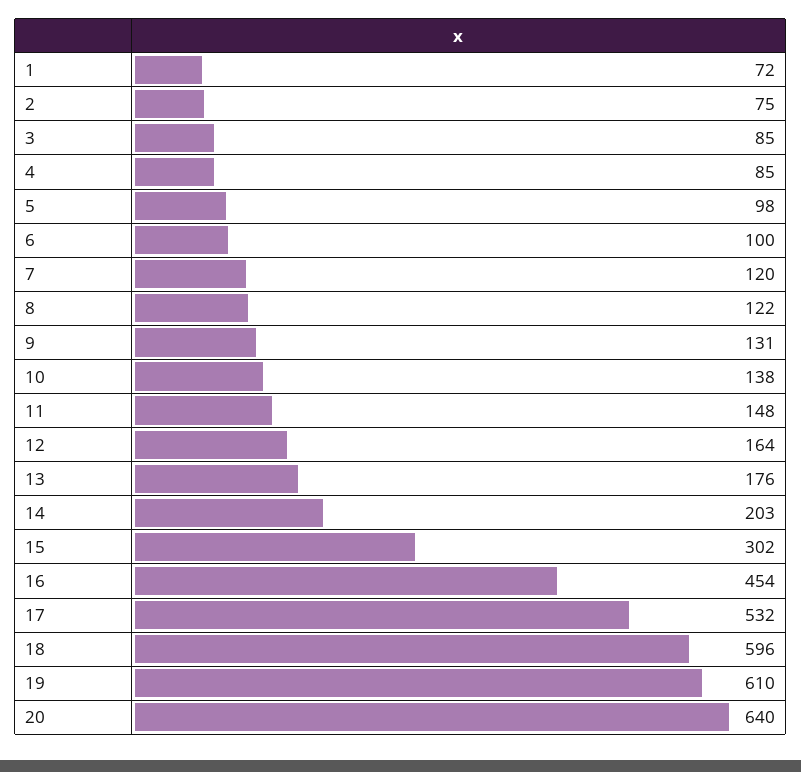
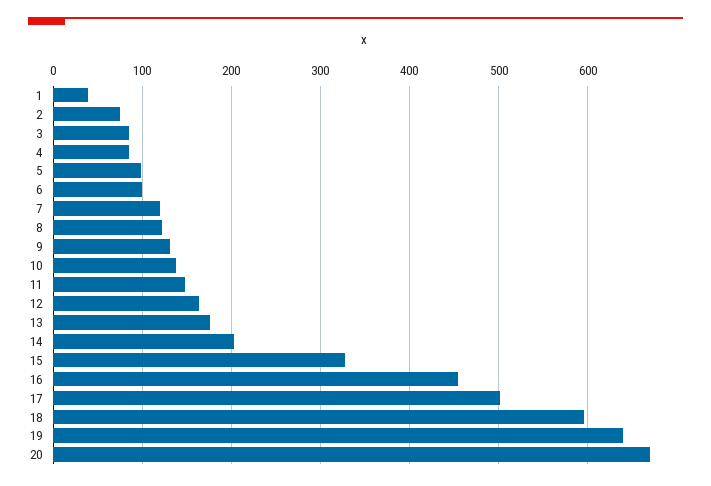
1: 72 -> 40
15: 302 -> 330
17: 532 -> 500
19: 610 -> 640
20: 640 -> 670

